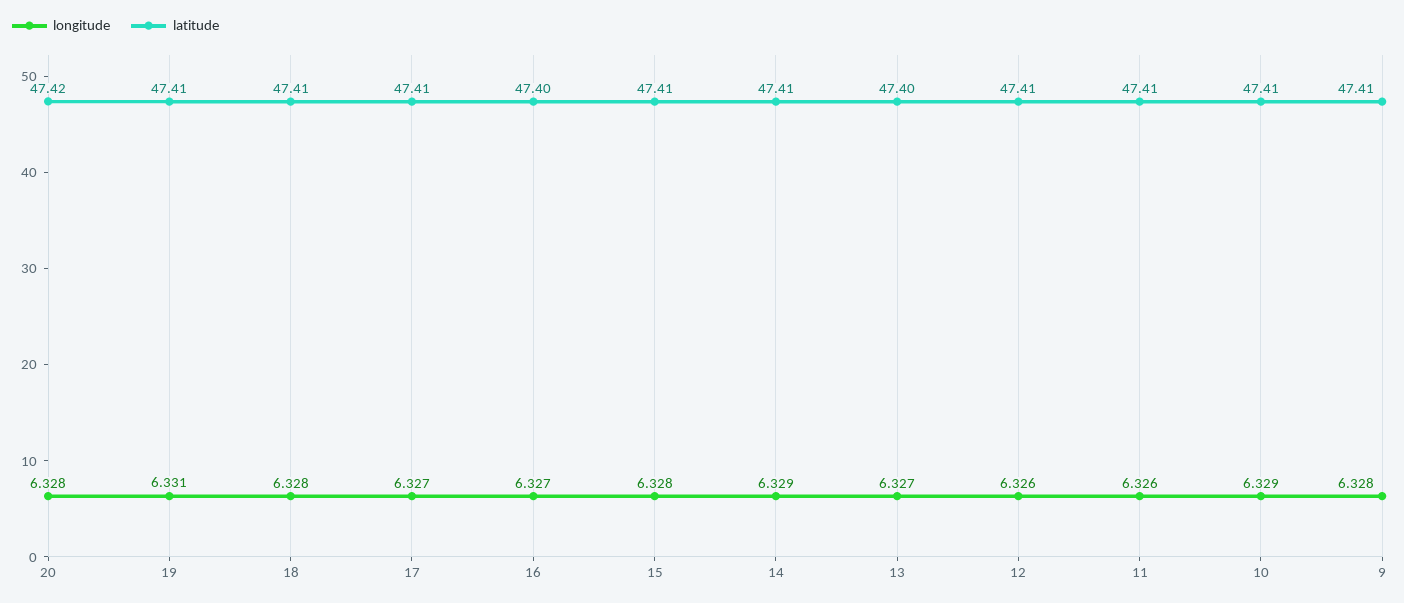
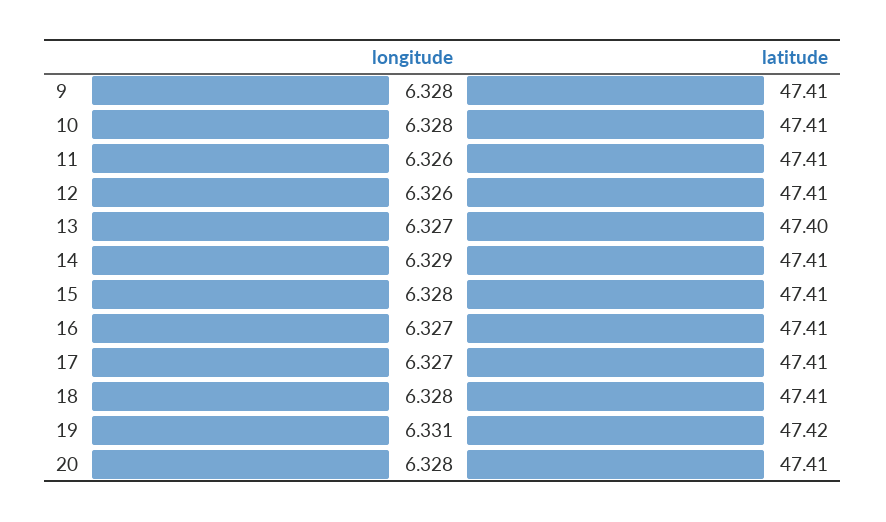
latitude, 20: 47.42 -> 47.41
latitude, 19: 47.41 -> 47.42
latitude, 16: 47.4 -> 47.41
longitude, 10: 6.329 -> 6.328

